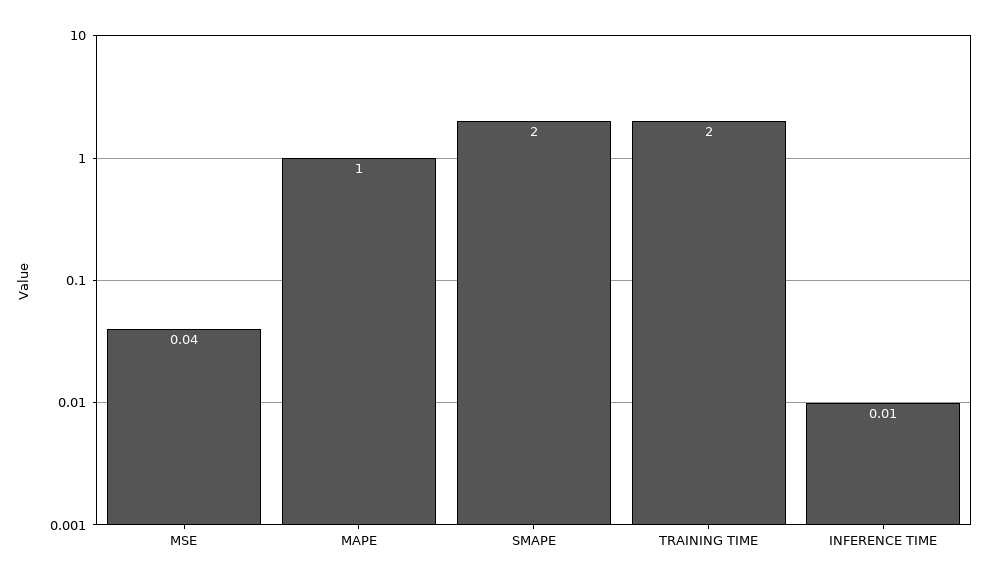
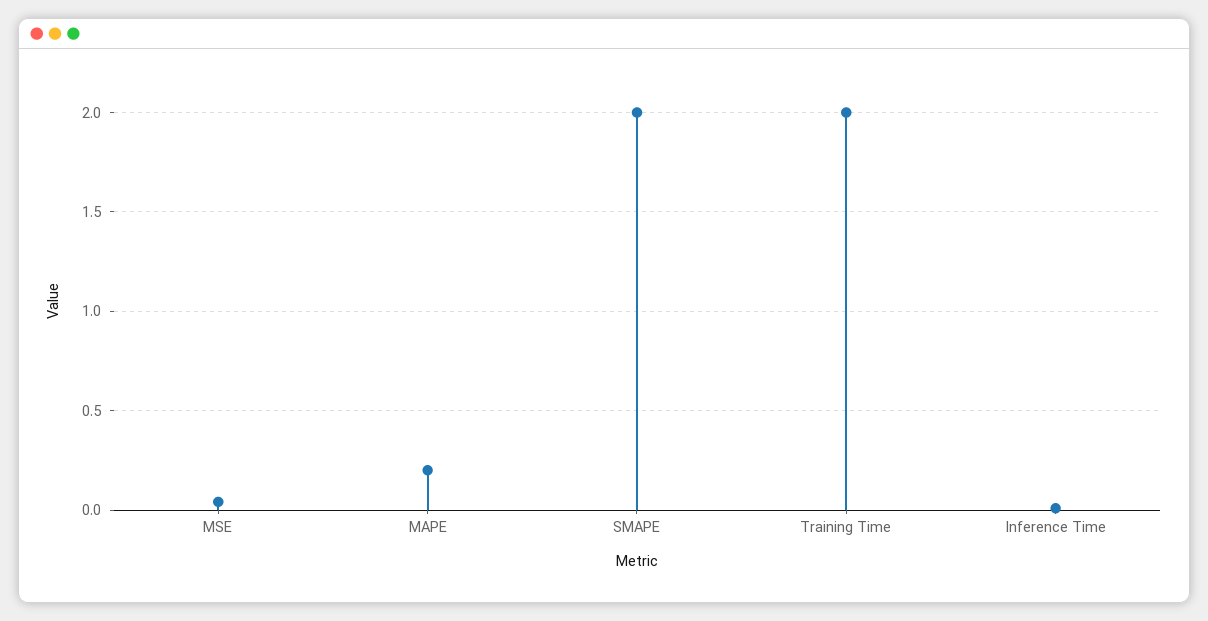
MAPE: 1 -> 0.2

